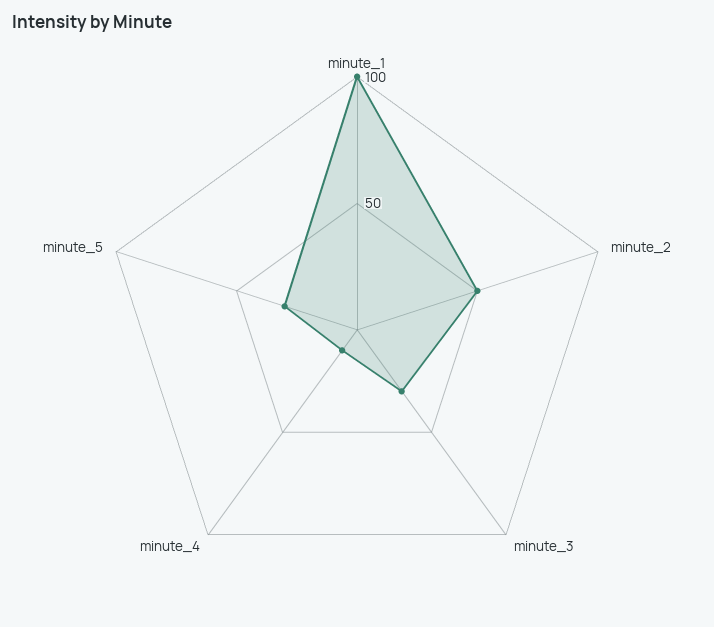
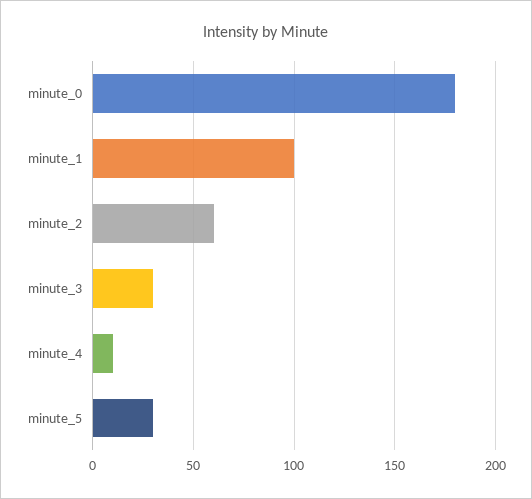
minute_2: 50 -> 60
minute_0: none -> 180

